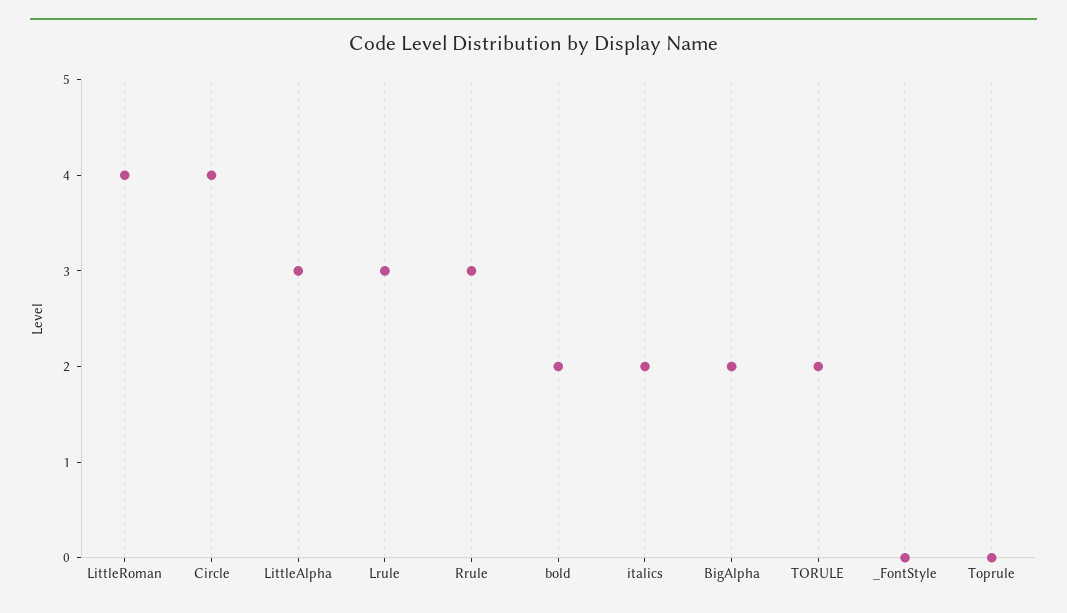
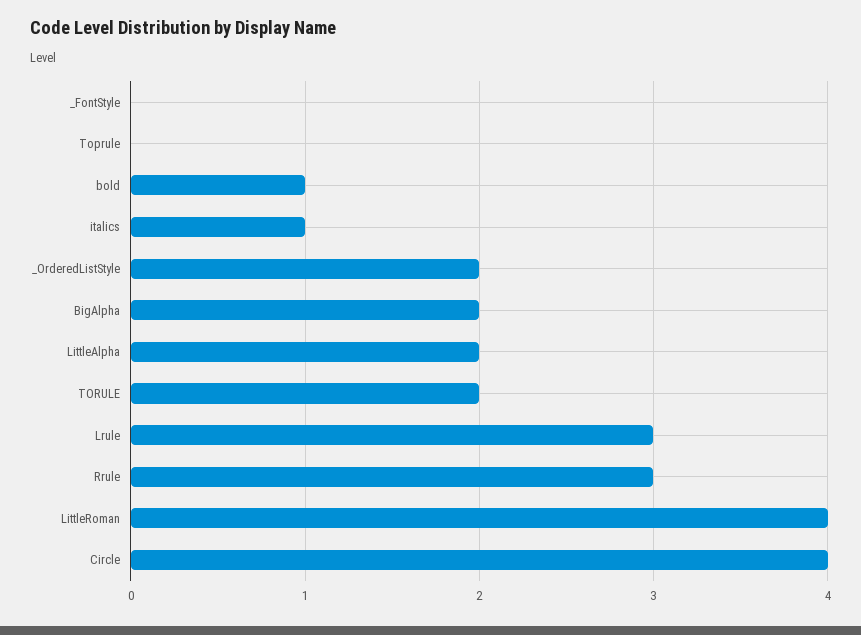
LittleAlpha: 3 -> 2
bold: 2 -> 1
italics: 2 -> 1
_OrderedListStyle: none -> 2

